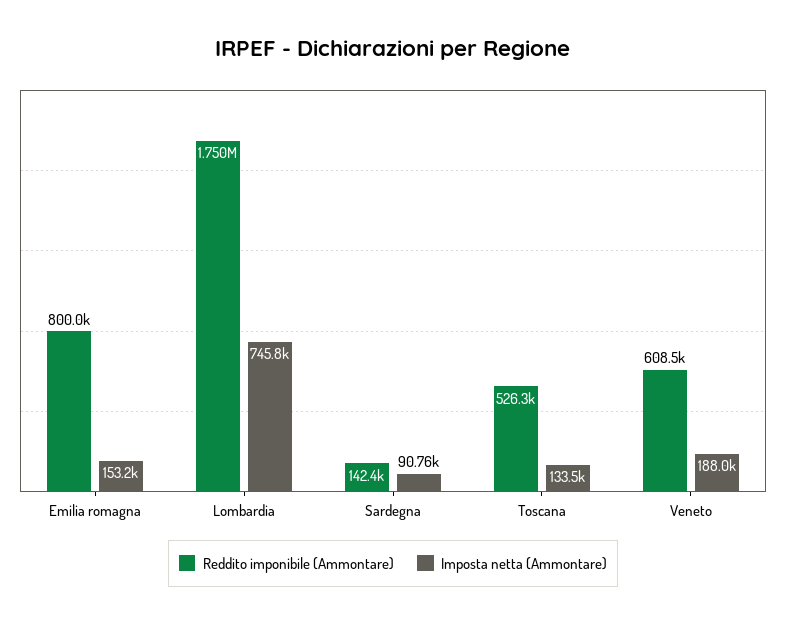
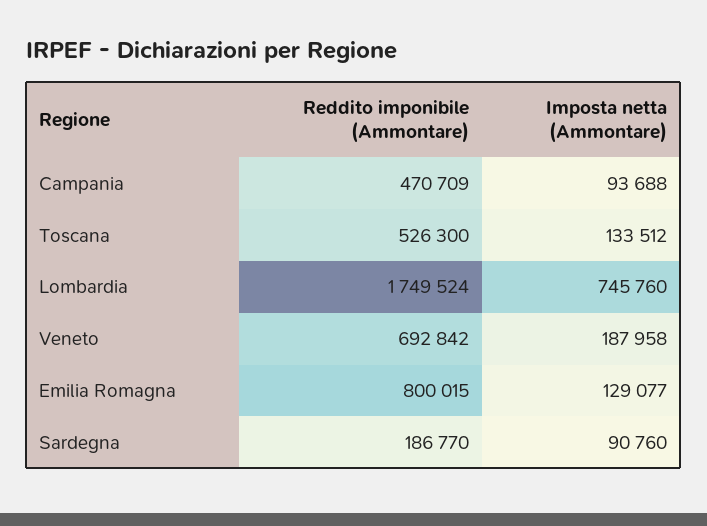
Imposta netta (Ammontare), Emilia romagna: 153200 -> 129077
Reddito imponibile (Ammontare), Sardegna: 142400 -> 186770
Reddito imponibile (Ammontare), Veneto: 608500 -> 692842
Reddito imponibile (Ammontare), Campania: none -> 470709
Imposta netta (Ammontare), Campania: none -> 93688

